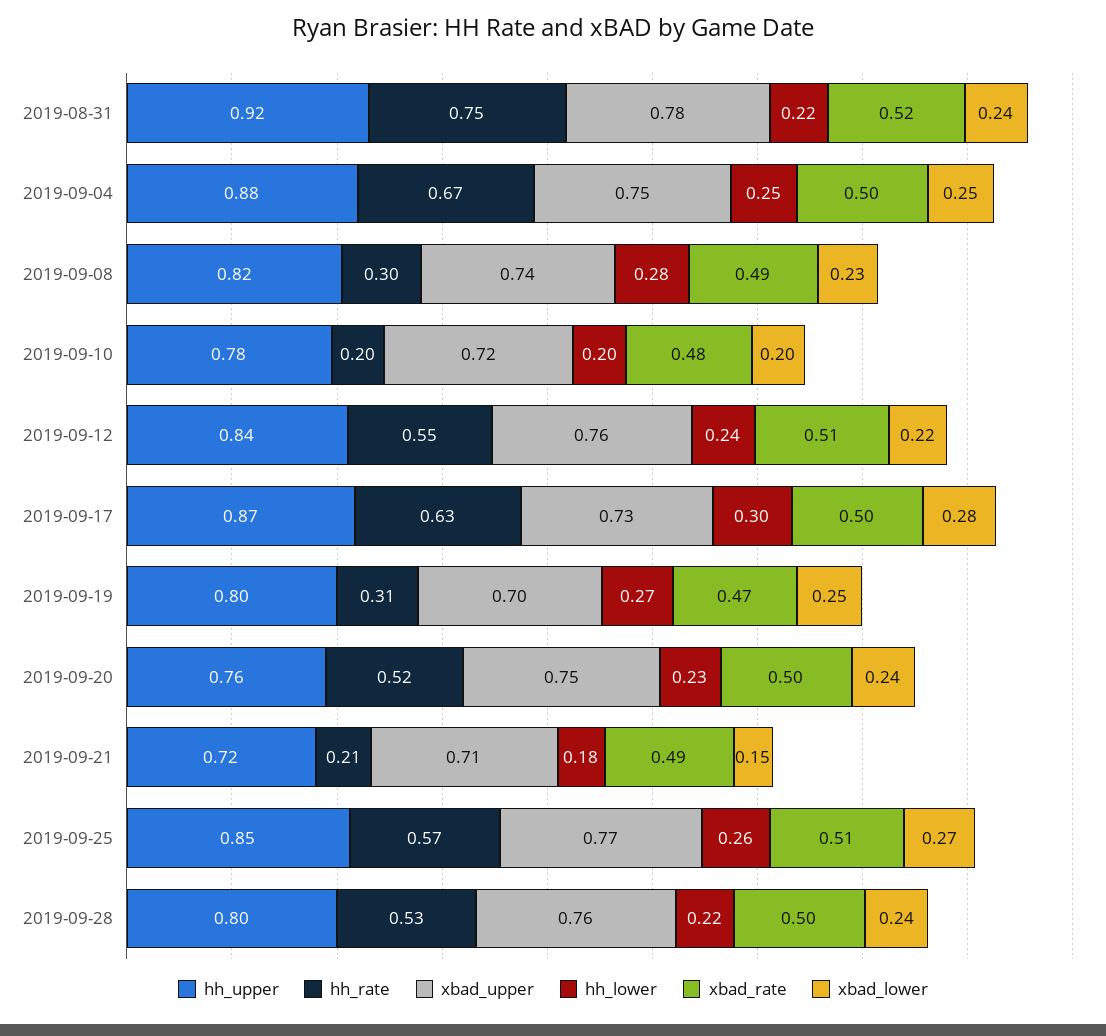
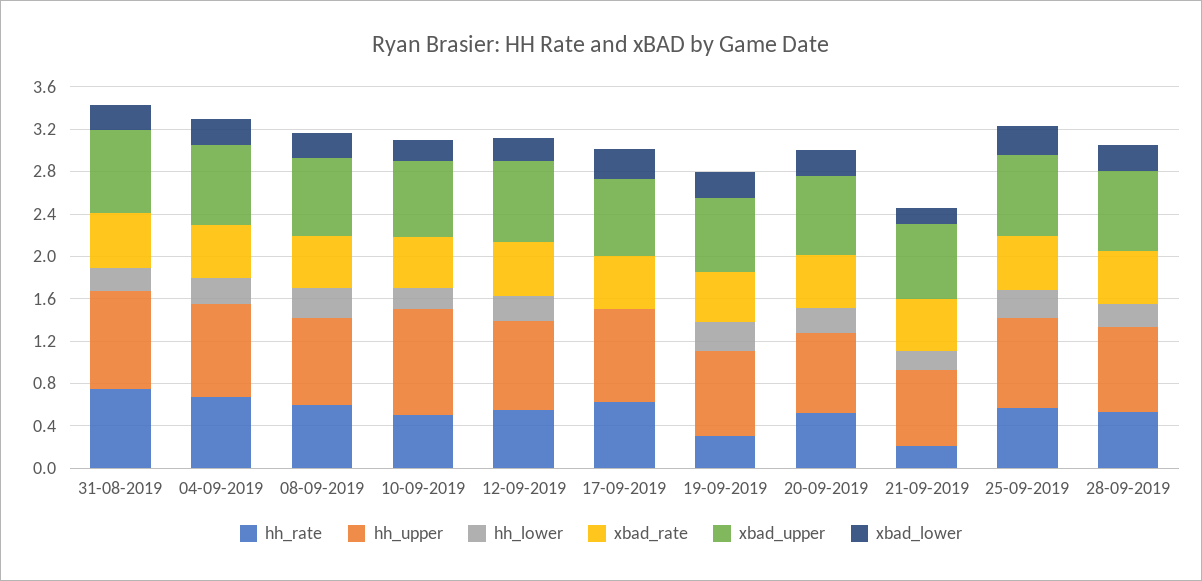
hh_rate, 2019-09-08: 0.3 -> 0.6
hh_upper, 2019-09-10: 0.78 -> 1
hh_rate, 2019-09-10: 0.2 -> 0.5
hh_lower, 2019-09-17: 0.3 -> 0

